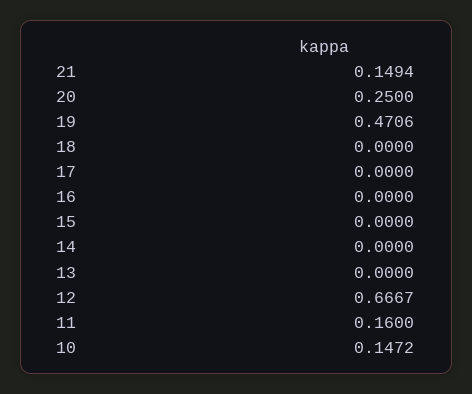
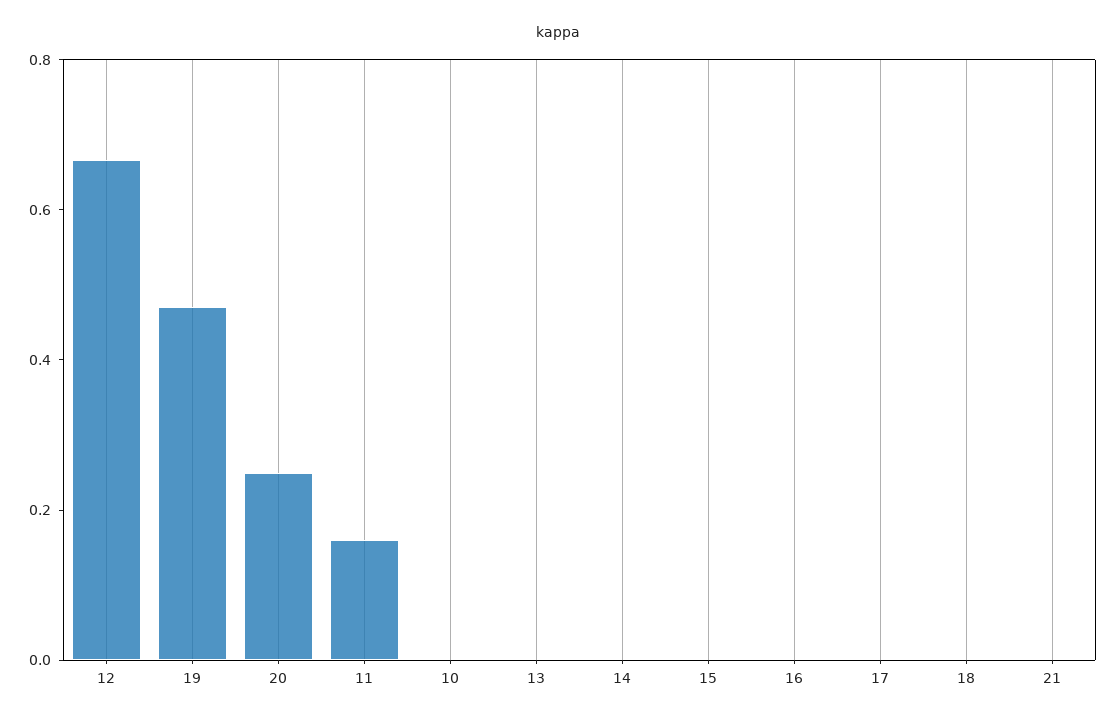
21: 0.1494 -> 0
10: 0.1472 -> 0

